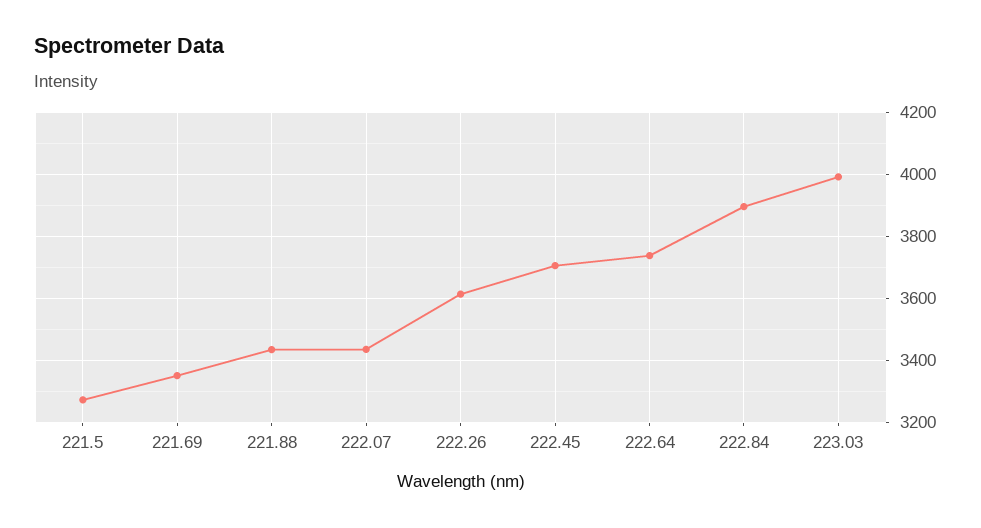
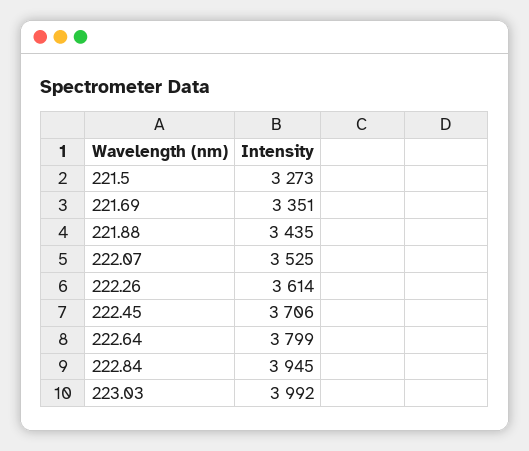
222.07: 3440 -> 3525
222.64: 3740 -> 3799
222.84: 3900 -> 3945

